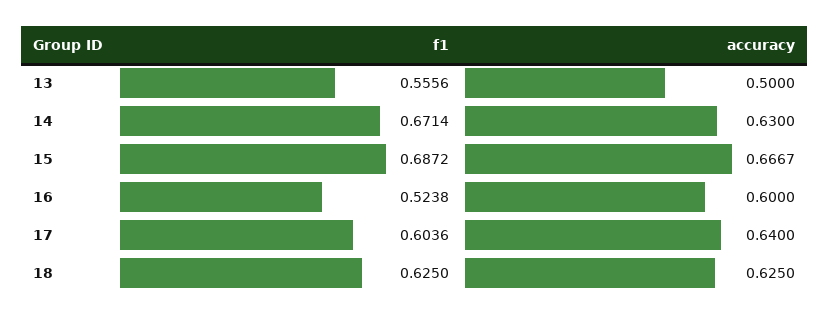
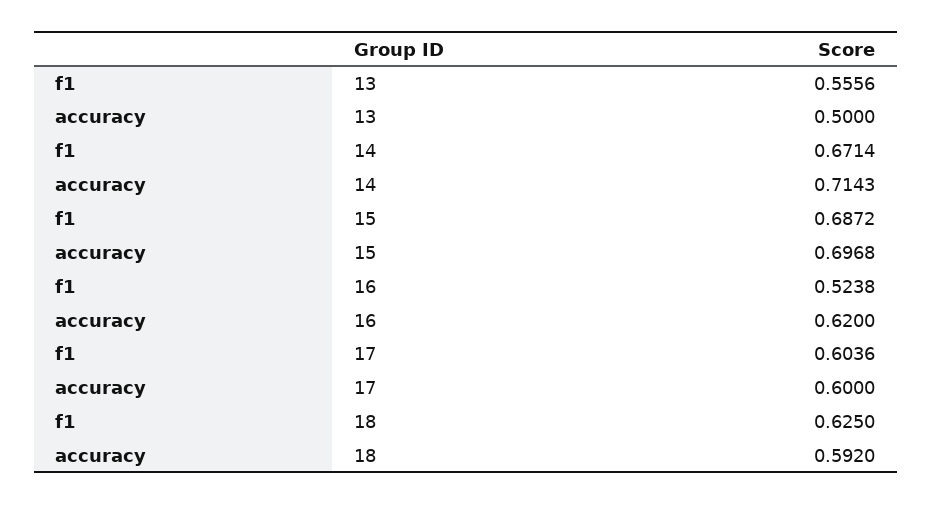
accuracy, 14: 0.63 -> 0.7143
accuracy, 15: 0.6667 -> 0.6968
accuracy, 16: 0.6 -> 0.62
accuracy, 17: 0.64 -> 0.6
accuracy, 18: 0.625 -> 0.592

